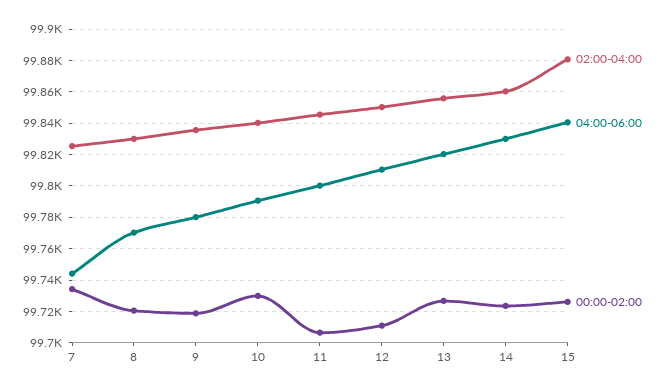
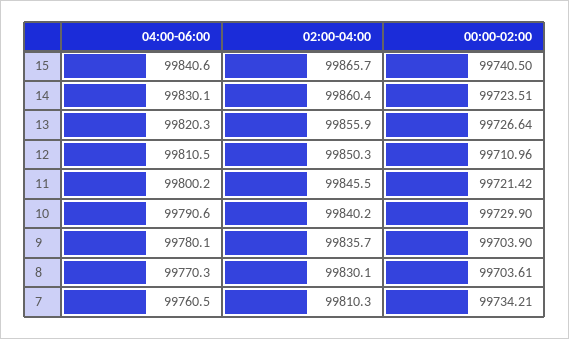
02:00-04:00, 7: 99825 -> 99810.3
04:00-06:00, 7: 99745 -> 99760.5
00:00-02:00, 8: 99720 -> 99703.61
00:00-02:00, 9: 99720 -> 99703.9
00:00-02:00, 11: 99705 -> 99721.42
02:00-04:00, 15: 99880 -> 99865.7
00:00-02:00, 15: 99725 -> 99740.5

